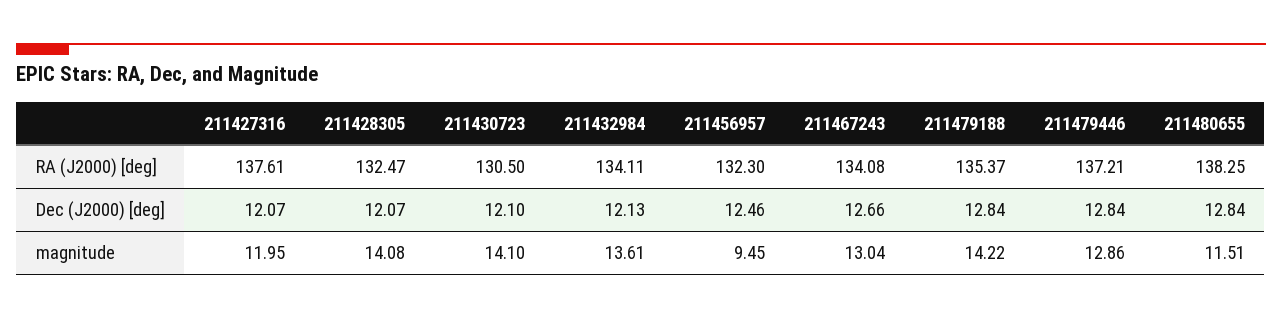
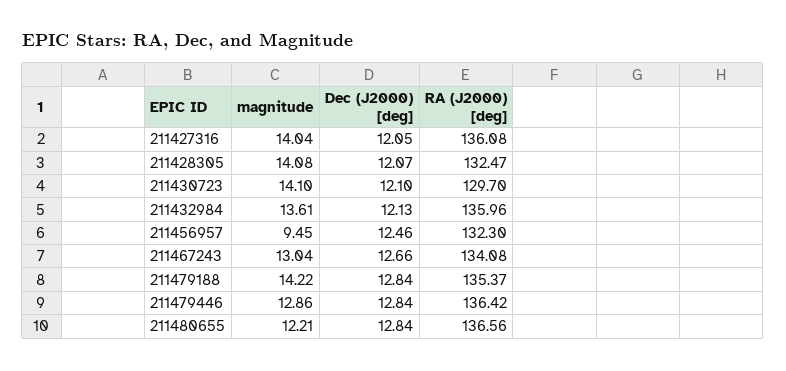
211427316, RA (J2000) [deg]: 137.61 -> 136.08
211430723, RA (J2000) [deg]: 130.5 -> 129.7
211432984, RA (J2000) [deg]: 134.11 -> 135.96
211479446, RA (J2000) [deg]: 137.21 -> 136.42
211480655, RA (J2000) [deg]: 138.25 -> 136.56
211427316, Dec (J2000) [deg]: 12.07 -> 12.05
211427316, magnitude: 11.95 -> 14.04
211480655, magnitude: 11.51 -> 12.21

